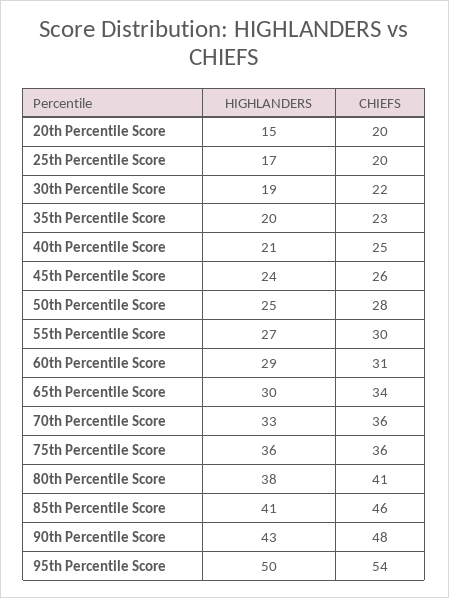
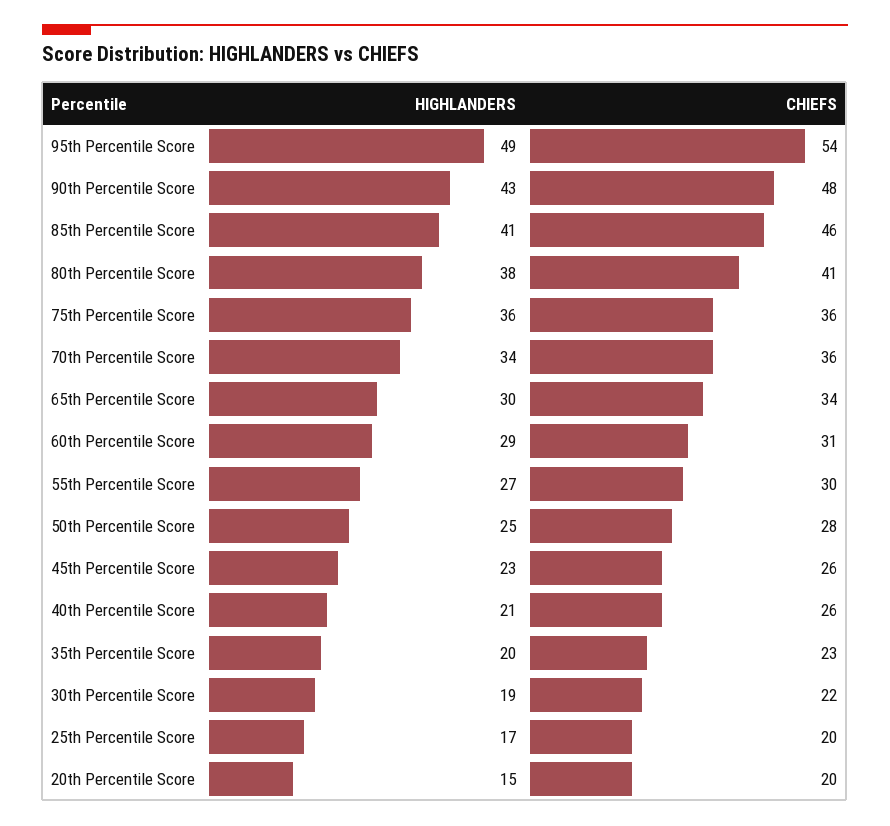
CHIEFS, 40th Percentile Score: 25 -> 26
HIGHLANDERS, 45th Percentile Score: 24 -> 23
HIGHLANDERS, 70th Percentile Score: 33 -> 34
HIGHLANDERS, 95th Percentile Score: 50 -> 49

